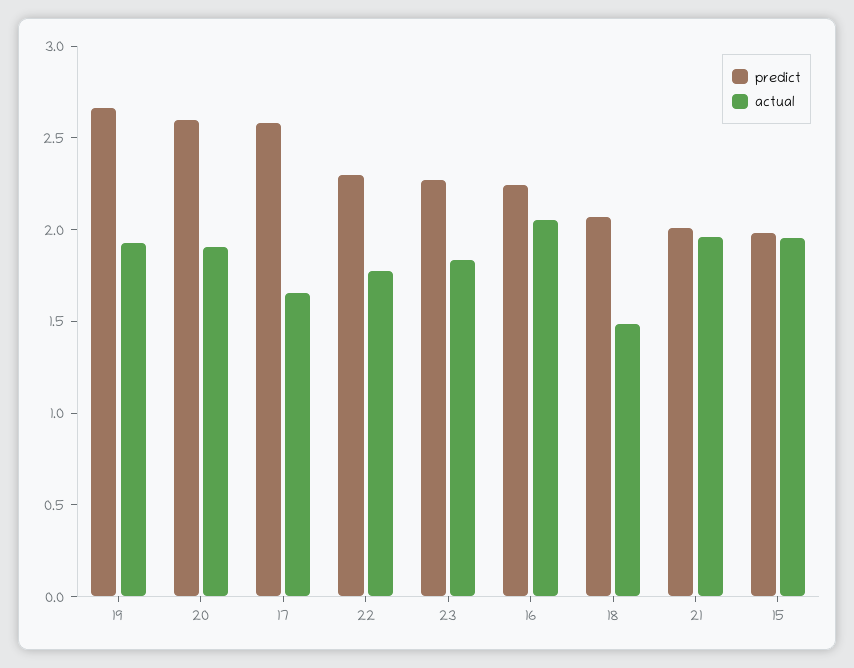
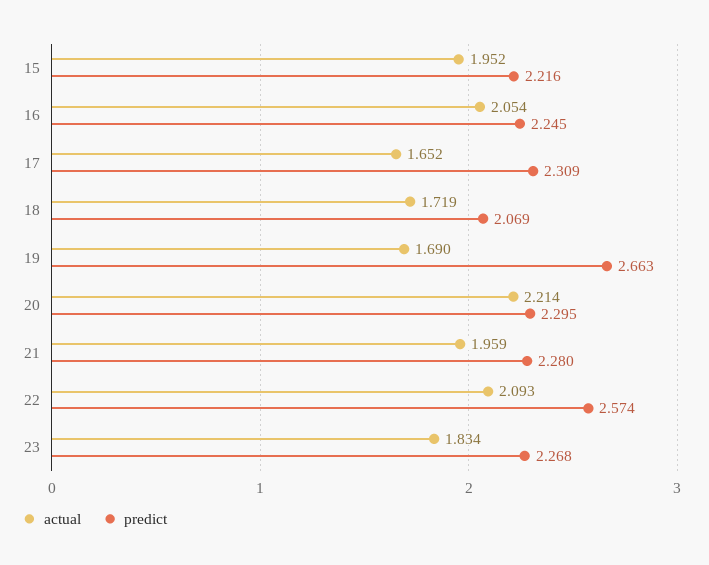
actual, 19: 1.9 -> 1.69
predict, 20: 2.6 -> 2.295
actual, 20: 1.9 -> 2.214
predict, 17: 2.6 -> 2.309
predict, 22: 2.3 -> 2.574
actual, 22: 1.8 -> 2.093
actual, 18: 1.5 -> 1.719
predict, 21: 2 -> 2.28
predict, 15: 2 -> 2.216

